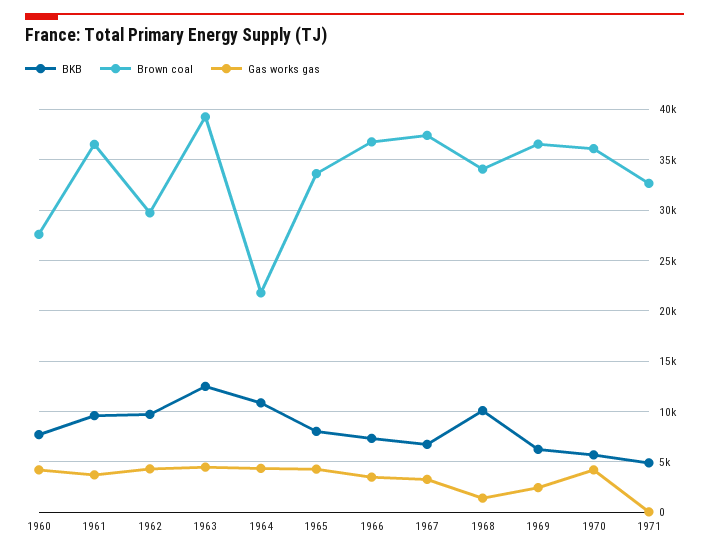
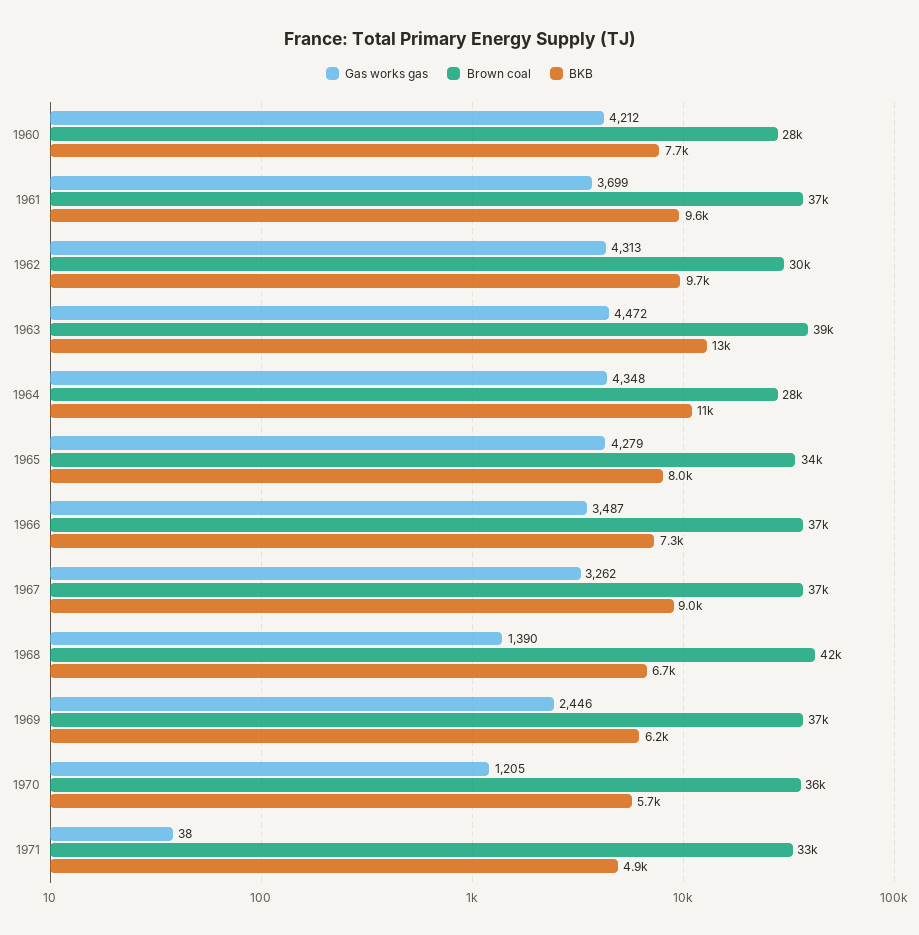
Brown coal, 1964: 22000 -> 28000
BKB, 1967: 7000 -> 9000
BKB, 1968: 10000 -> 6700
Brown coal, 1968: 34000 -> 42000
Gas works gas, 1970: 4000 -> 1205

